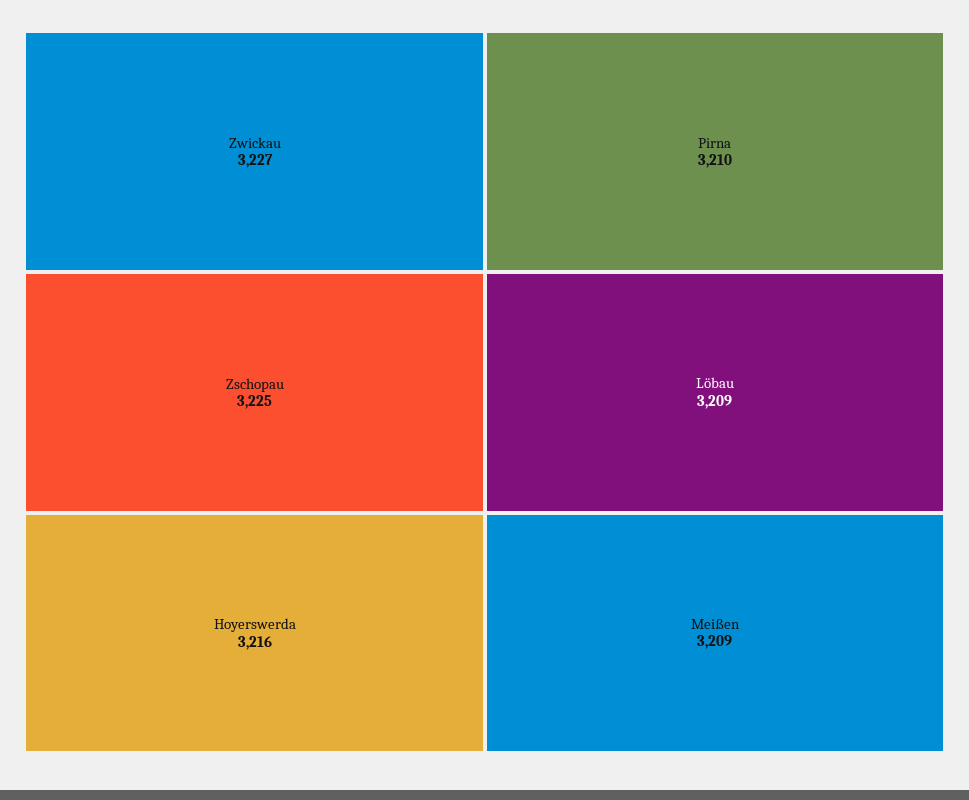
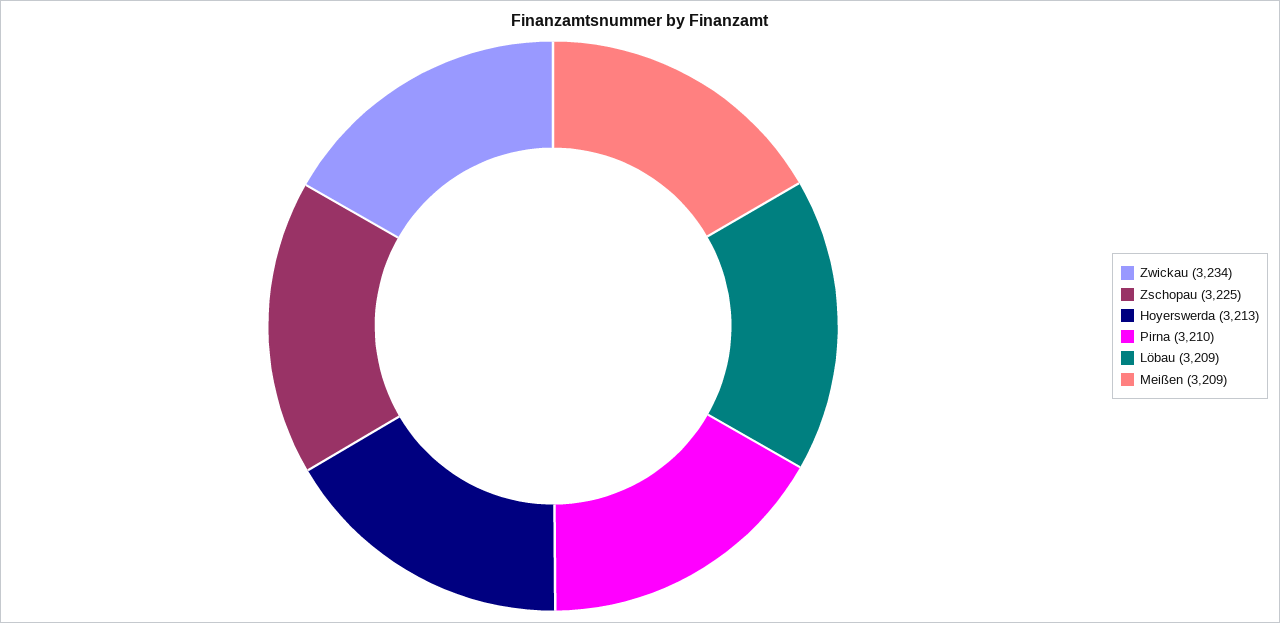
Zwickau: 3227 -> 3234
Hoyerswerda: 3216 -> 3213

